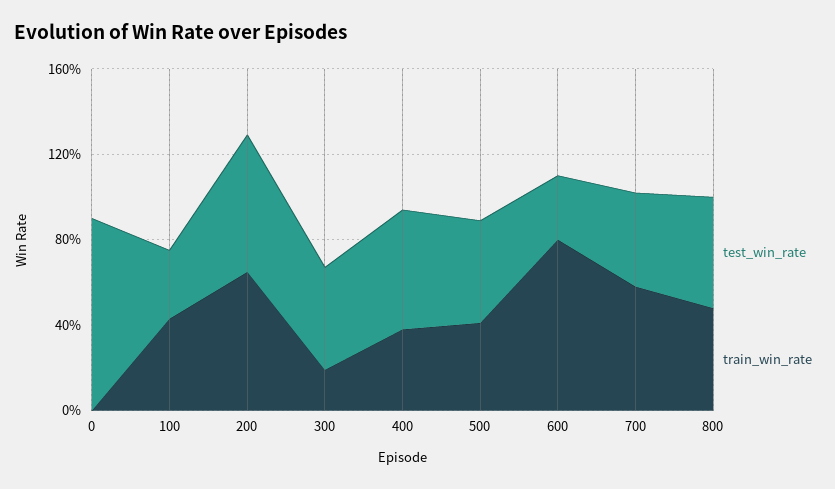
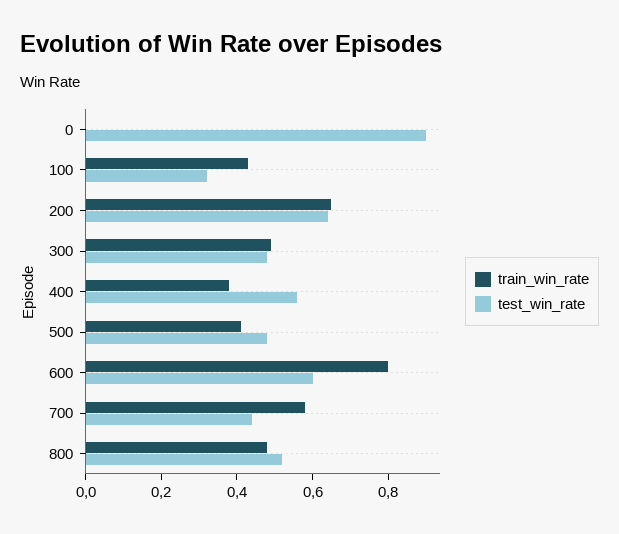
train_win_rate, 300: 0.2 -> 0.5
test_win_rate, 600: 0.3 -> 0.6

